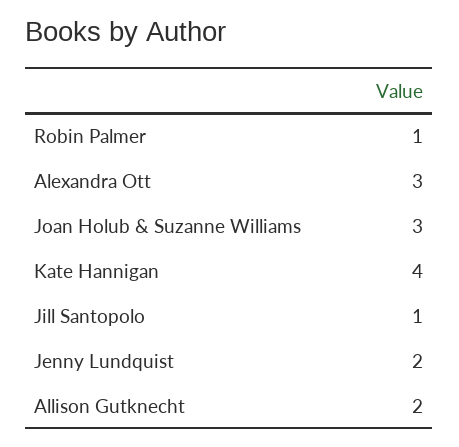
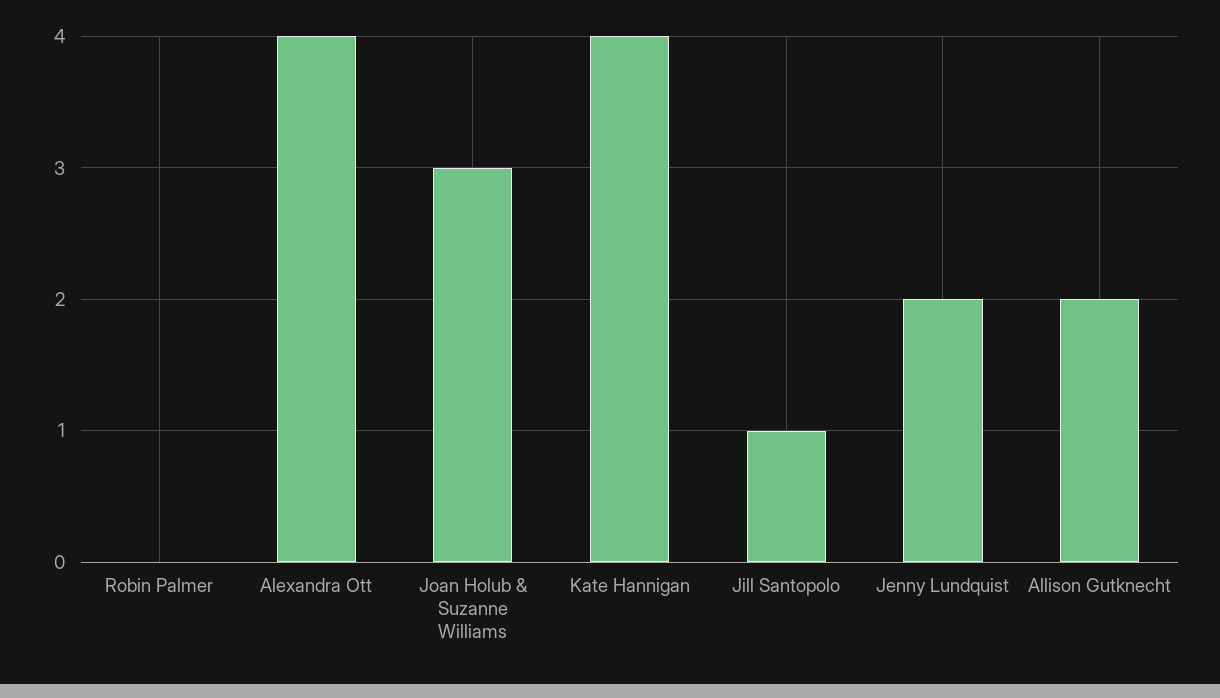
Robin Palmer: 1 -> 0
Alexandra Ott: 3 -> 4

